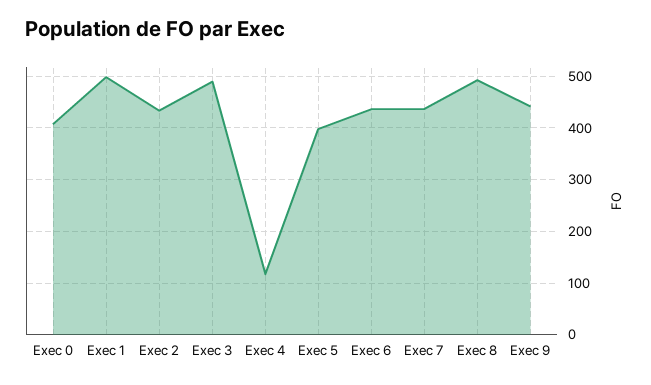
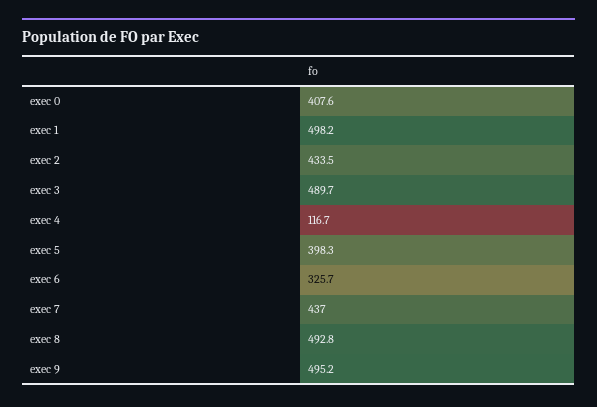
Exec 6: 440 -> 325.7
Exec 9: 440 -> 495.2

